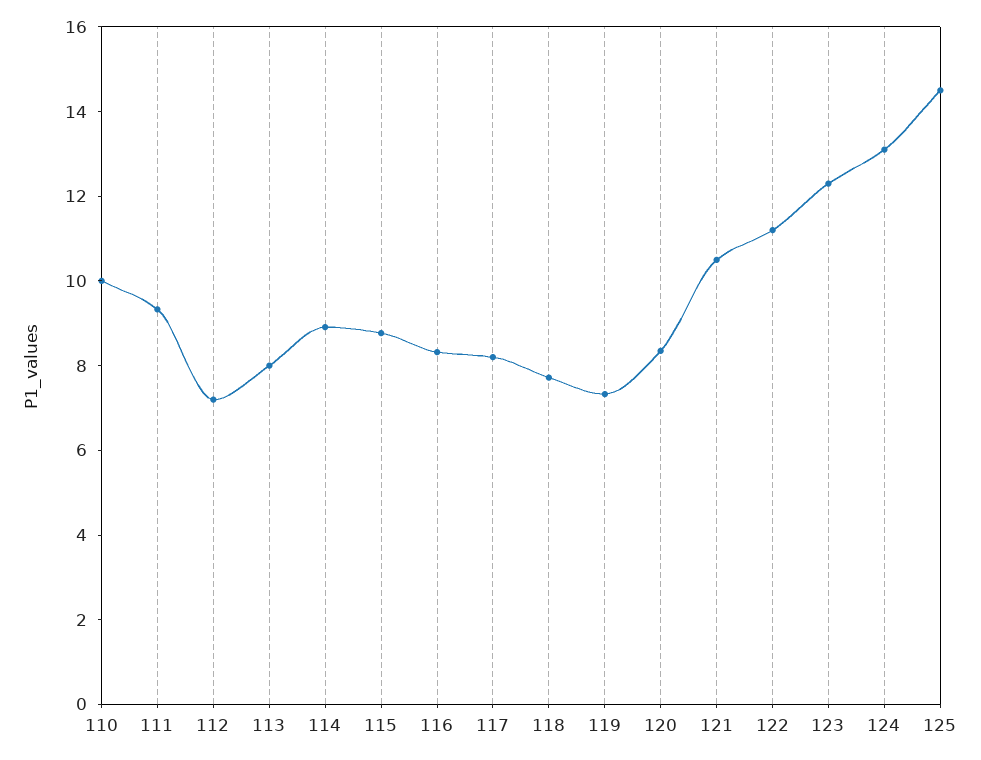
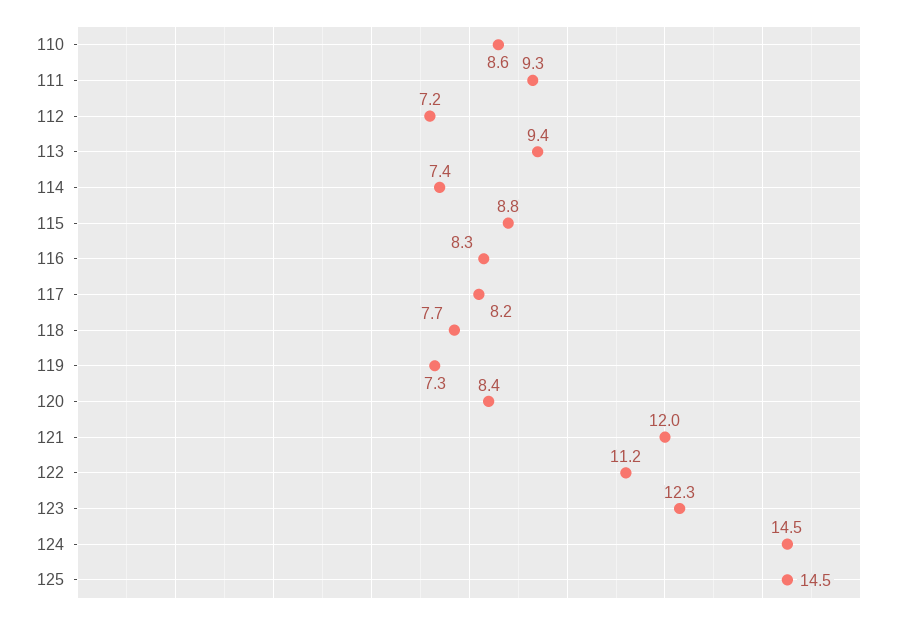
110: 10 -> 8.6
113: 8 -> 9.4
114: 9 -> 7.4
121: 10.5 -> 12
124: 13 -> 14.5

